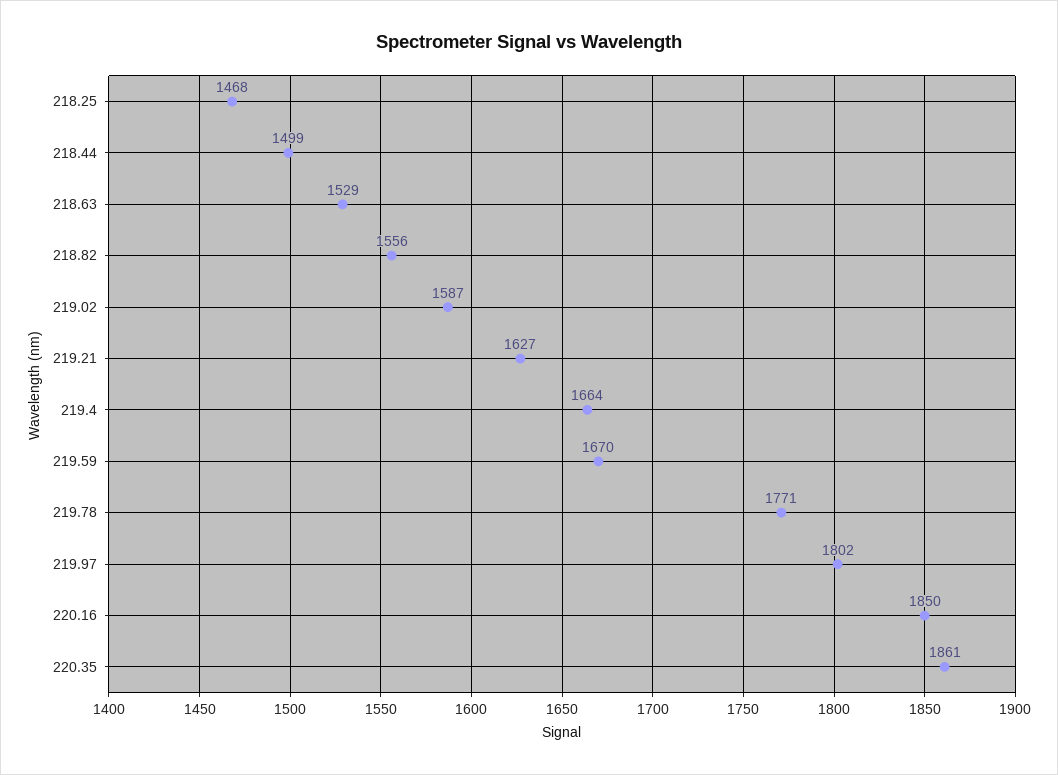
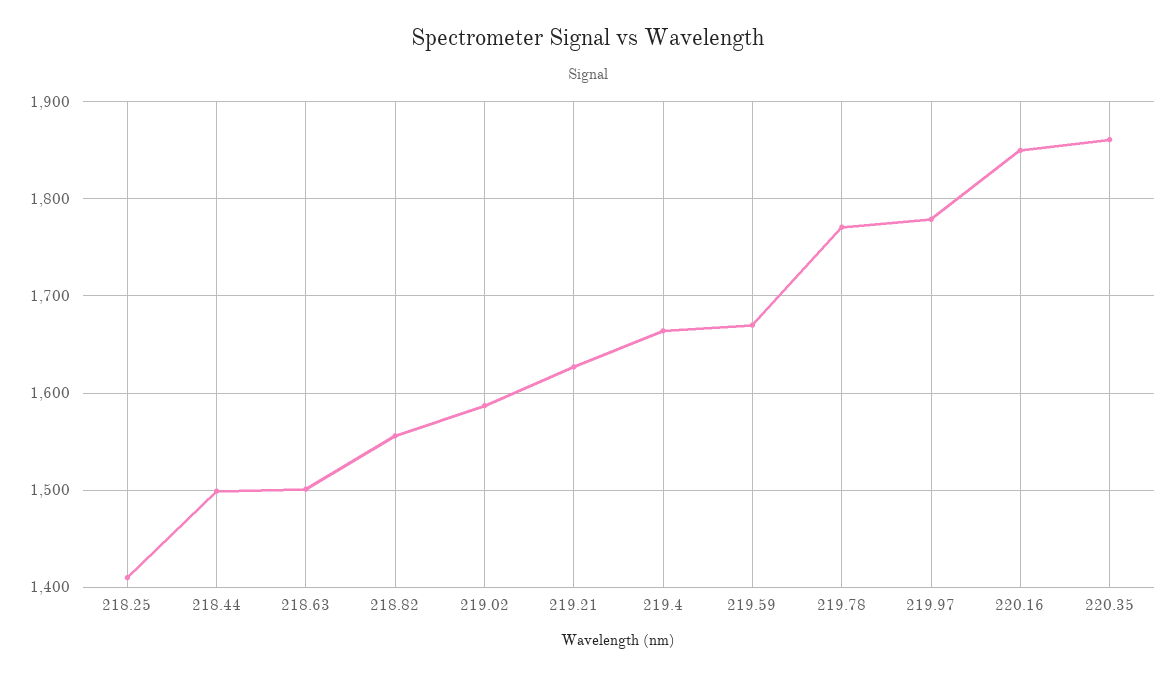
218.25: 1468 -> 1410
218.63: 1529 -> 1500
219.97: 1802 -> 1780

